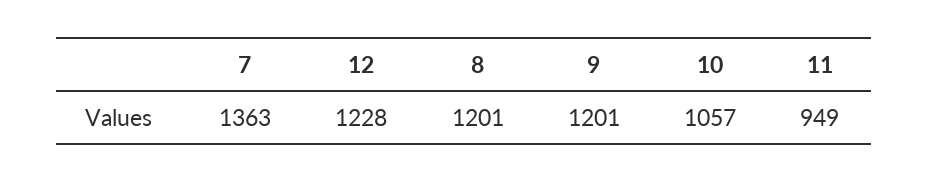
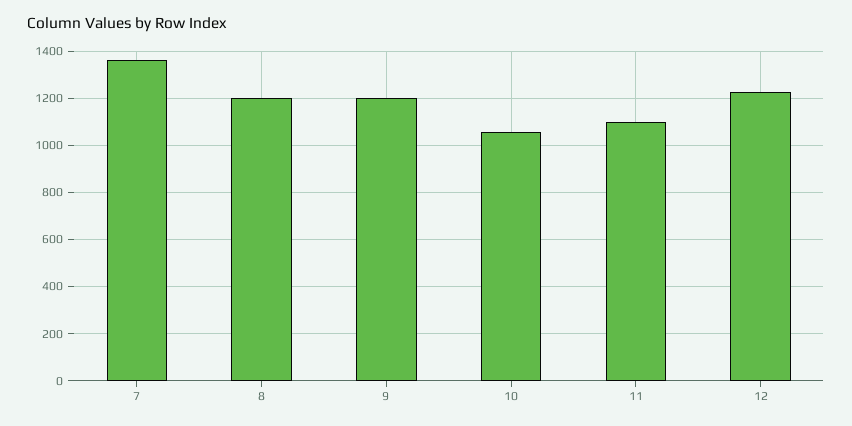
11: 949 -> 1100

